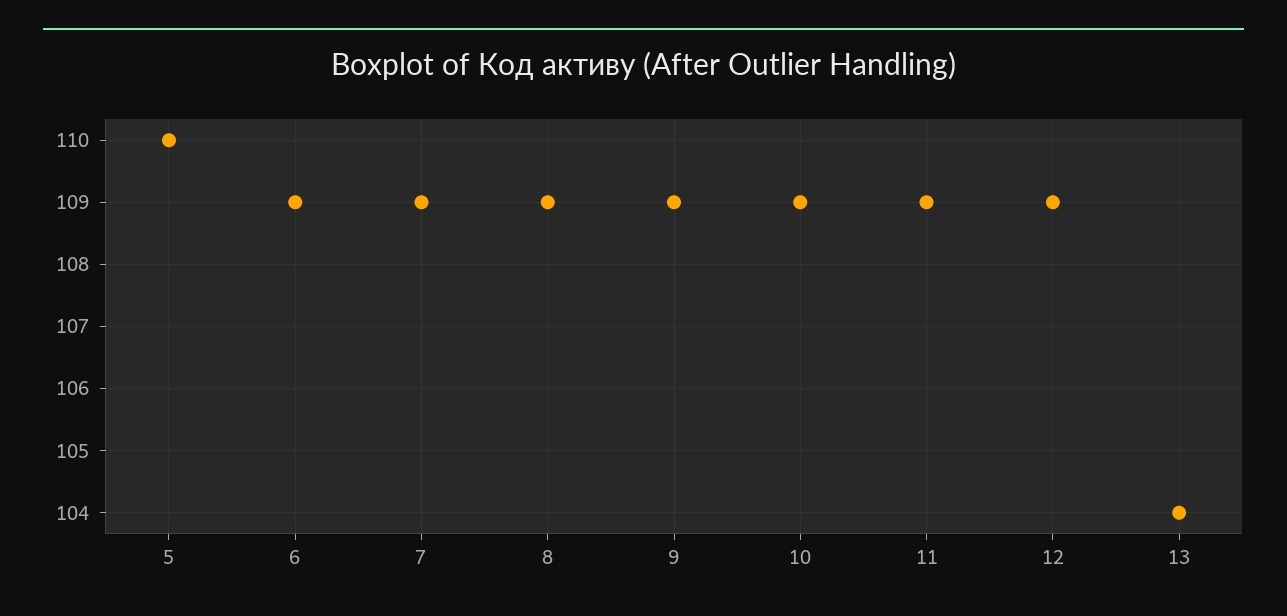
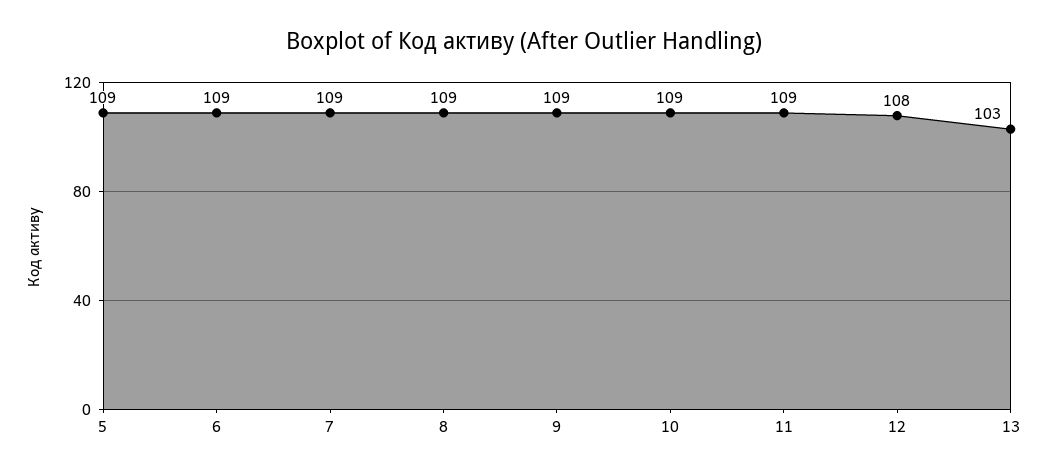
5: 110 -> 109
12: 109 -> 108
13: 104 -> 103

